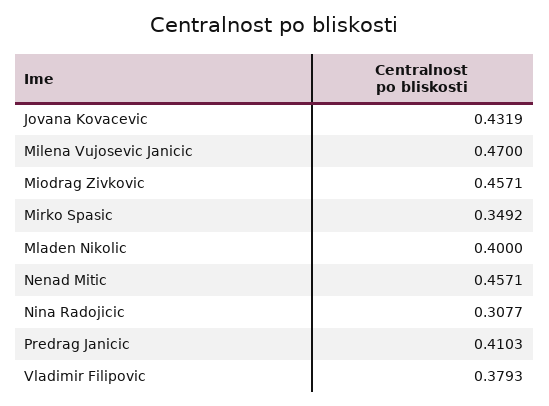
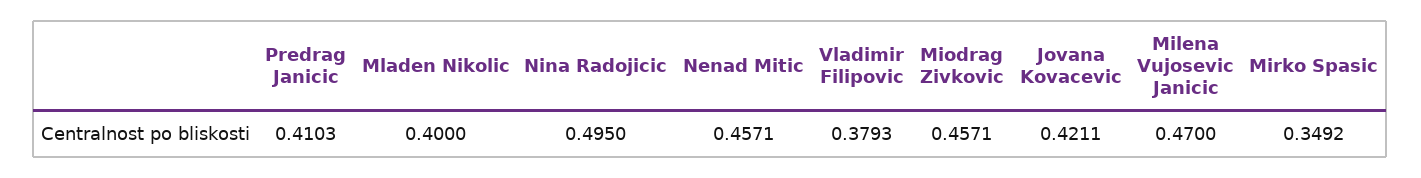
Jovana Kovacevic: 0.4319 -> 0.4211
Nina Radojicic: 0.3077 -> 0.495

